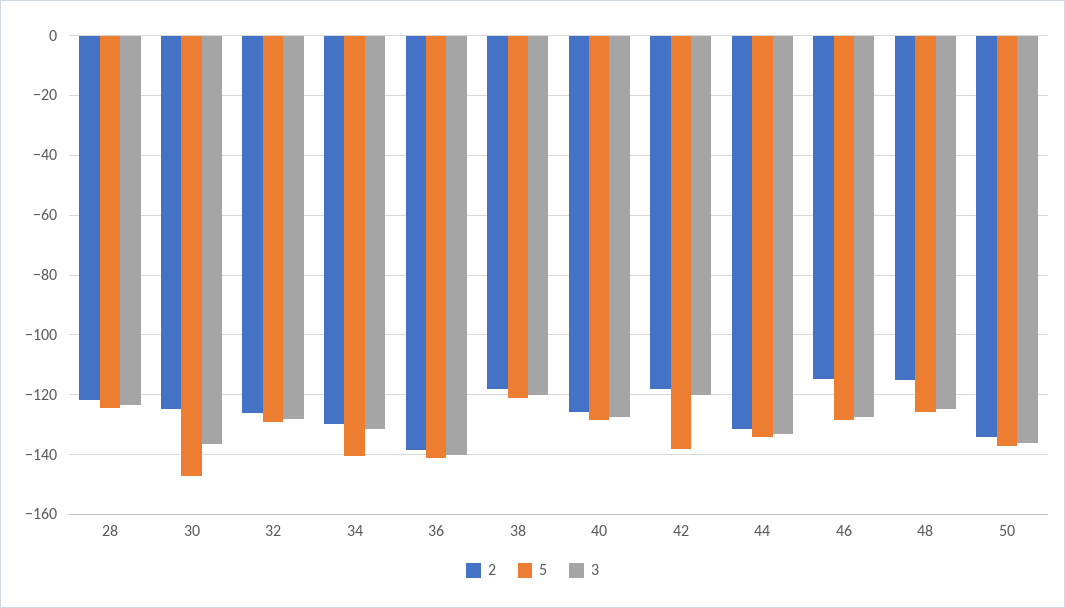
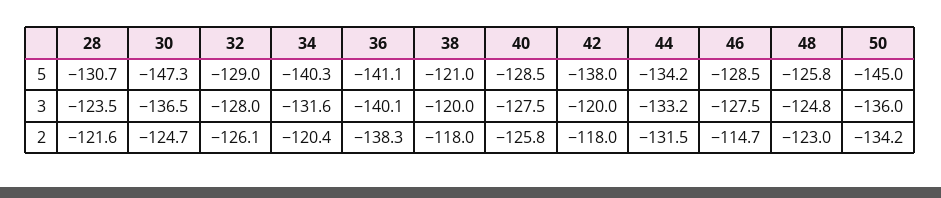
5, 28: -125 -> -130.7
2, 34: -130 -> -120.4
2, 48: -115 -> -123
5, 50: -137.5 -> -145

